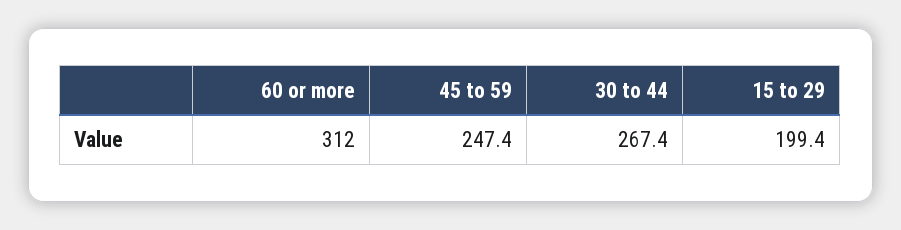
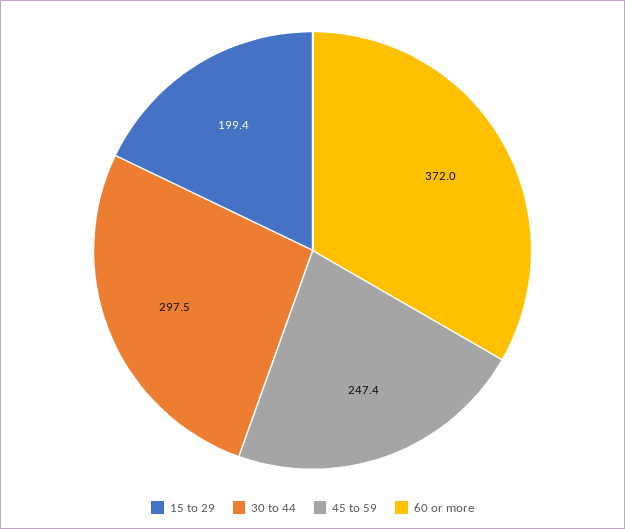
60 or more: 312 -> 372
30 to 44: 267.4 -> 297.5

